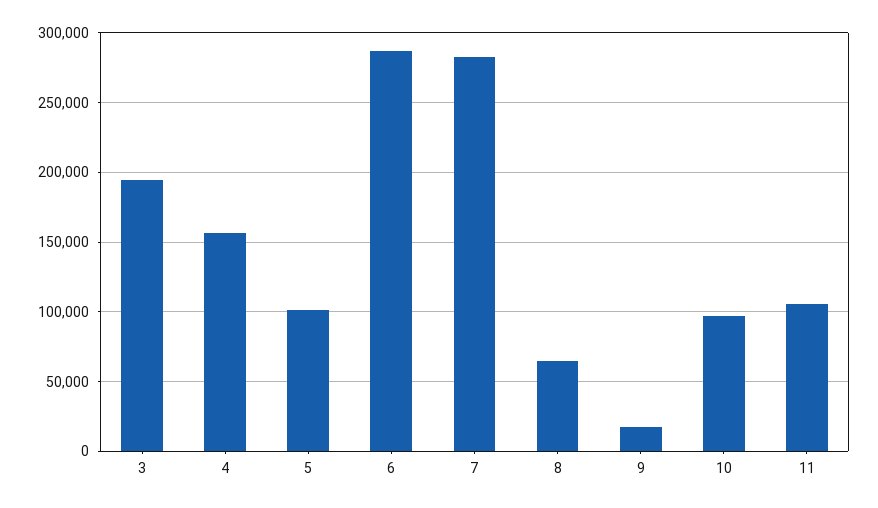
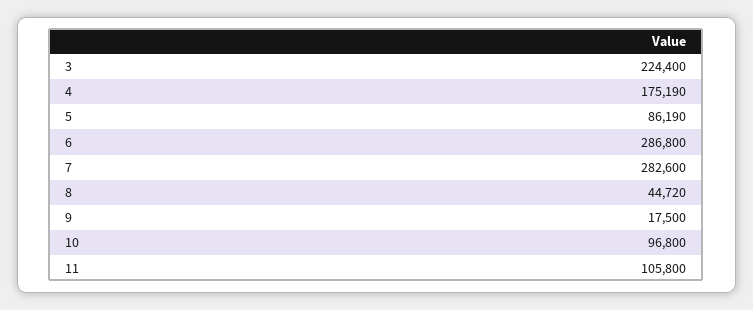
3: 195000 -> 224400
4: 155000 -> 175190
5: 100000 -> 86190
8: 65000 -> 44720

